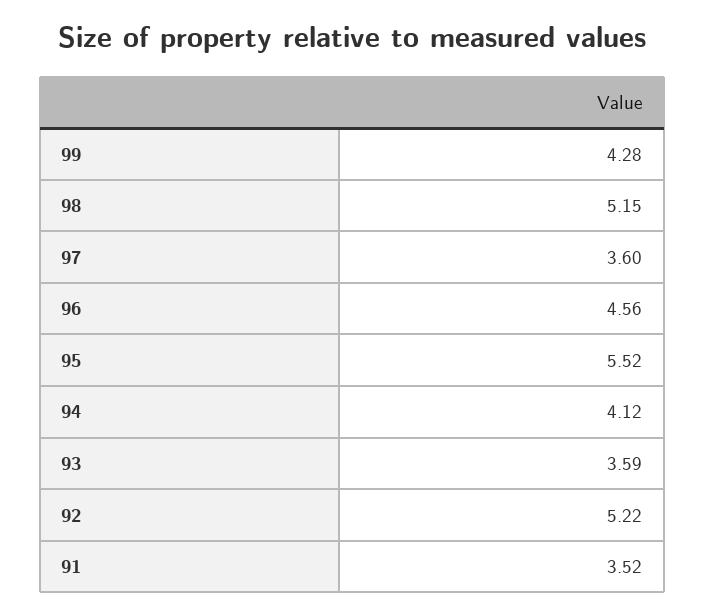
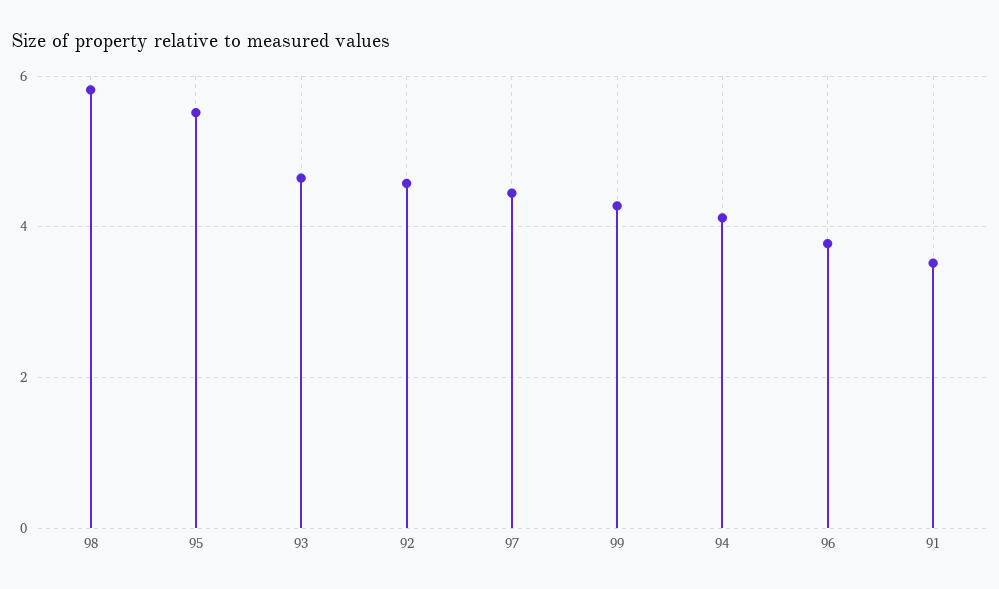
98: 5.15 -> 5.8
97: 3.6 -> 4.4
96: 4.56 -> 3.8
93: 3.59 -> 4.6
92: 5.22 -> 4.6

